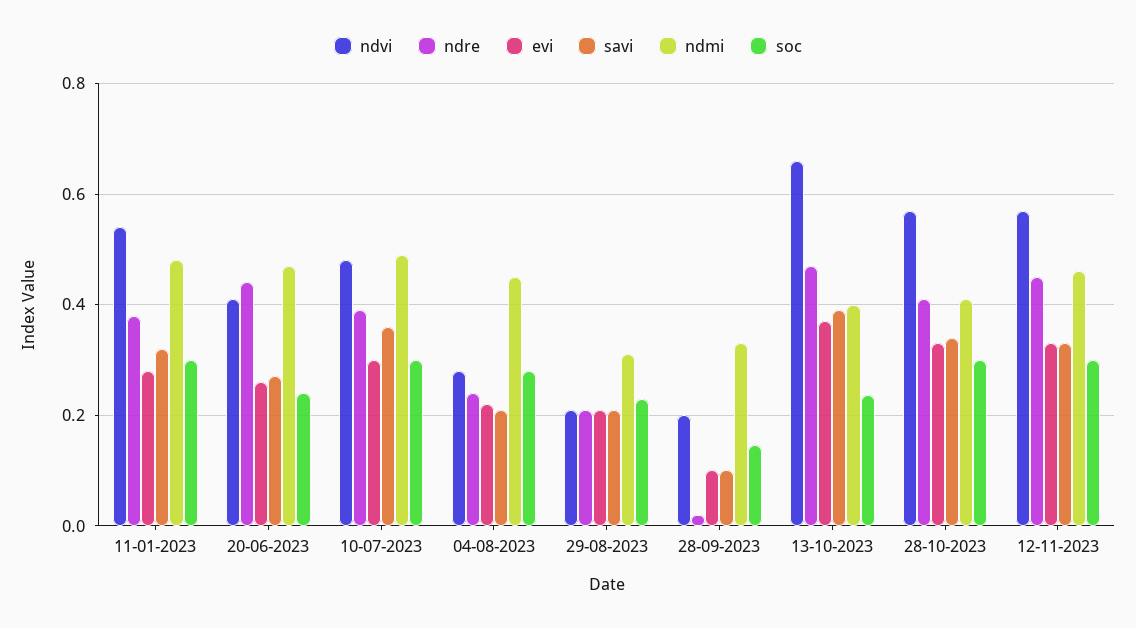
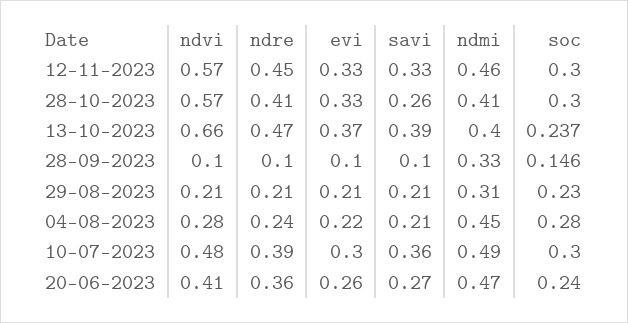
ndvi, 11-01-2023: 0.54 -> none
ndre, 11-01-2023: 0.38 -> none
evi, 11-01-2023: 0.28 -> none
savi, 11-01-2023: 0.32 -> none
ndmi, 11-01-2023: 0.48 -> none
soc, 11-01-2023: 0.3 -> none
ndre, 20-06-2023: 0.44 -> 0.36
ndvi, 28-09-2023: 0.2 -> 0.1
ndre, 28-09-2023: 0.02 -> 0.1
savi, 28-10-2023: 0.34 -> 0.26

